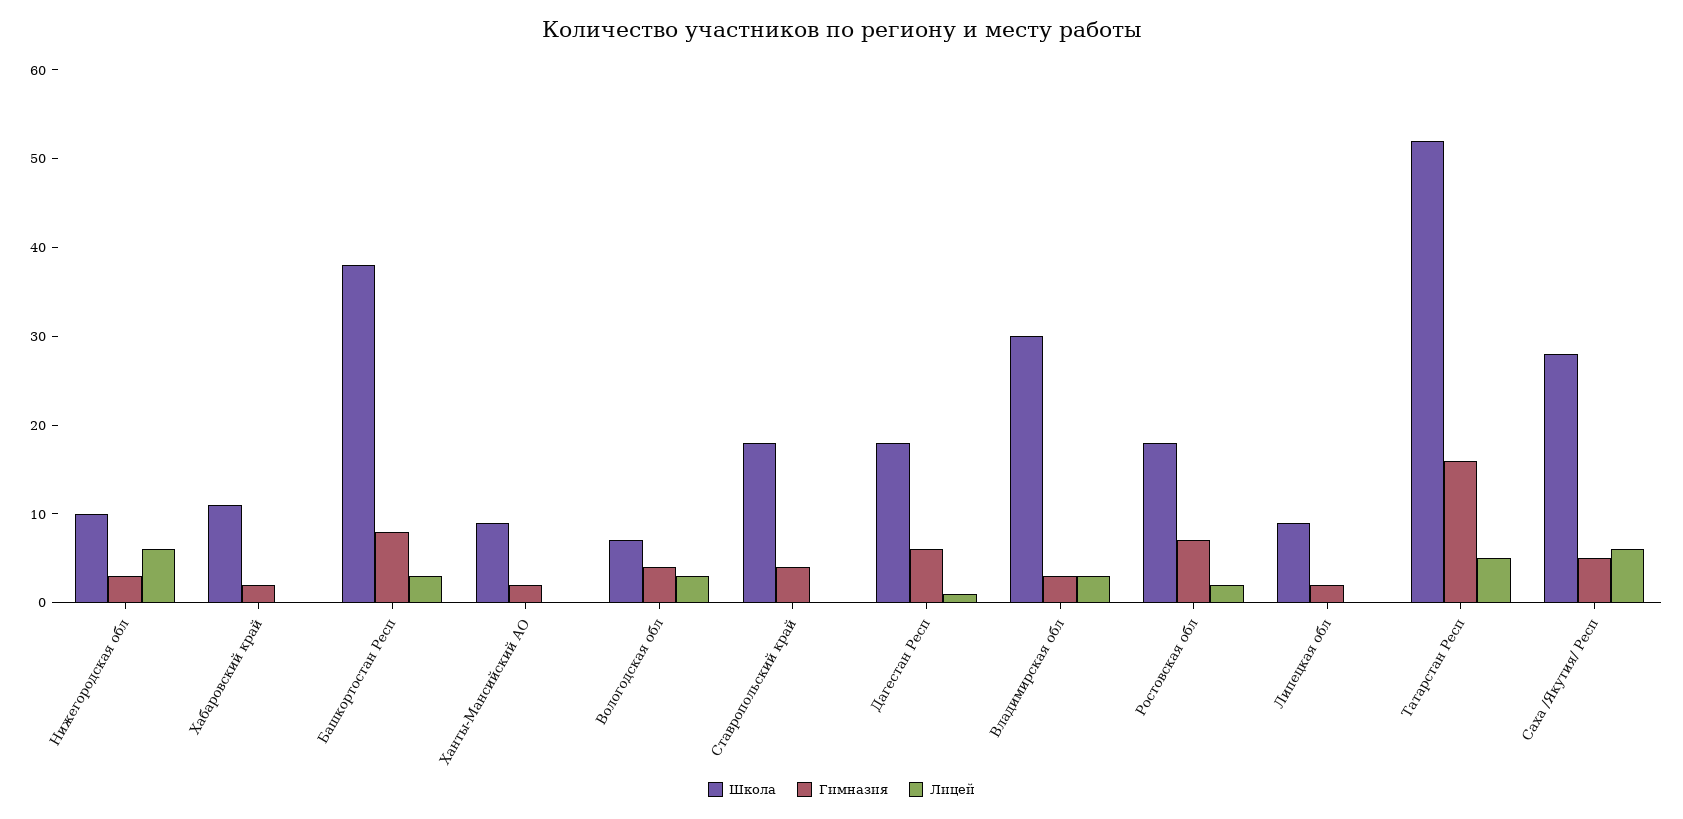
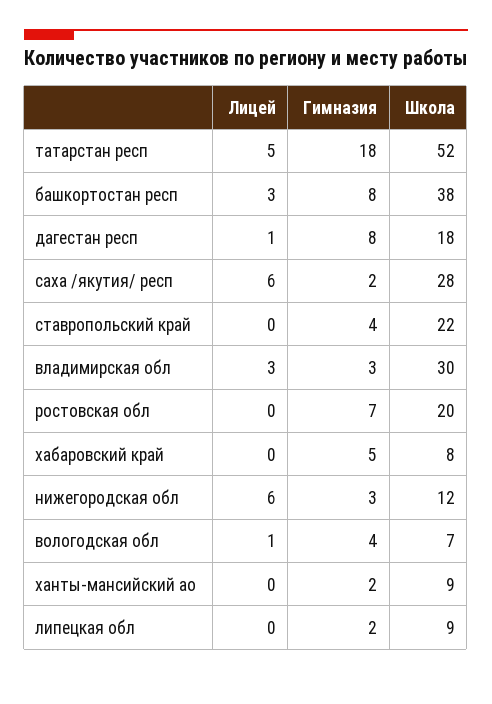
Школа, Нижегородская обл: 10 -> 12
Школа, Хабаровский край: 11 -> 8
Гимназия, Хабаровский край: 2 -> 5
Лицей, Вологодская обл: 3 -> 1
Школа, Ставропольский край: 18 -> 22
Гимназия, Дагестан Респ: 6 -> 8
Школа, Ростовская обл: 18 -> 20
Лицей, Ростовская обл: 2 -> 0
Гимназия, Татарстан Респ: 16 -> 18
Гимназия, Саха /Якутия/ Респ: 5 -> 2

